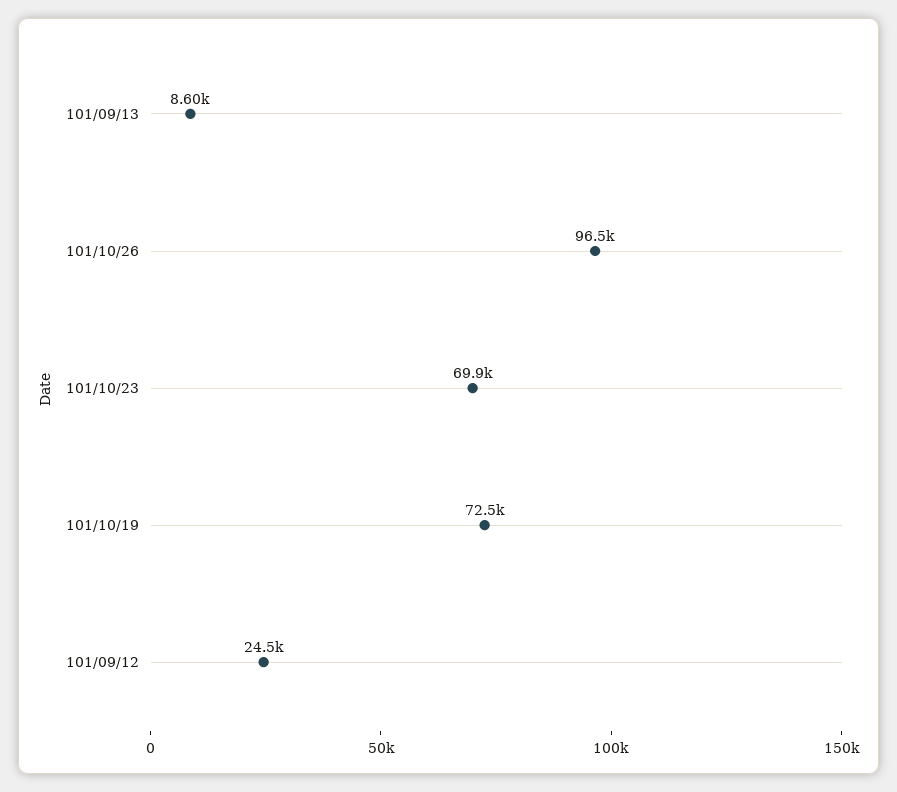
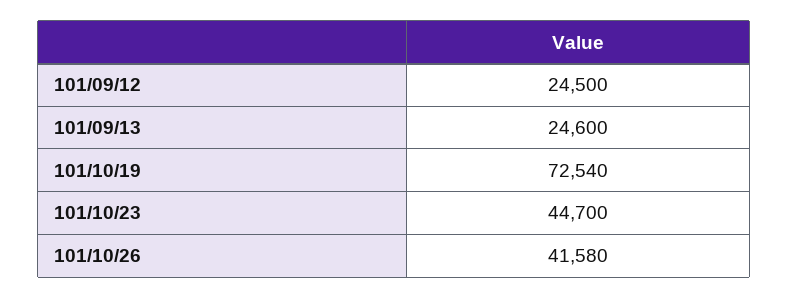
101/09/13: 8600 -> 24600
101/10/26: 96500 -> 41580
101/10/23: 69900 -> 44700

